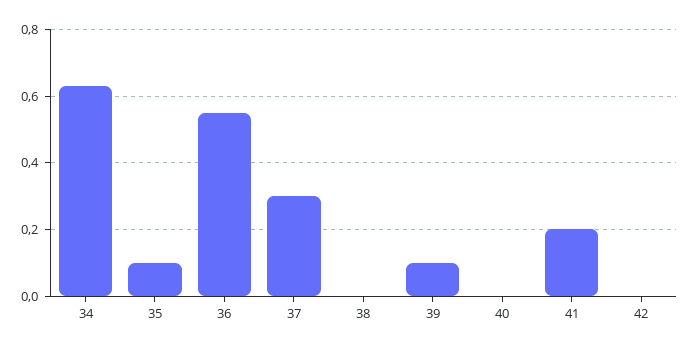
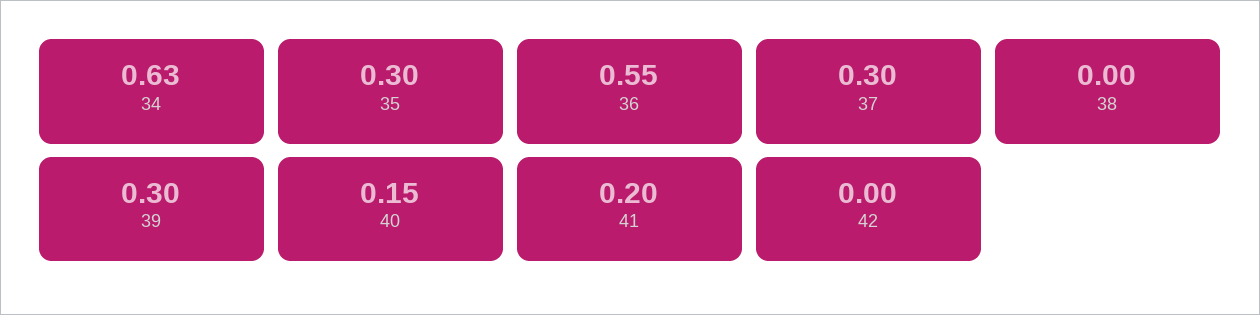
35: 0.1 -> 0.3
39: 0.1 -> 0.3
40: 0 -> 0.15

